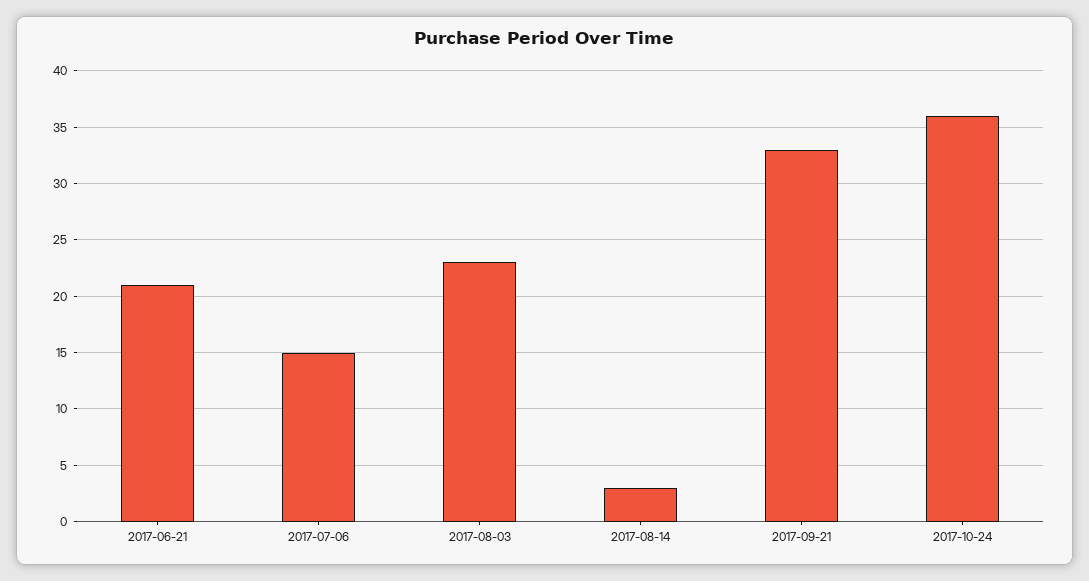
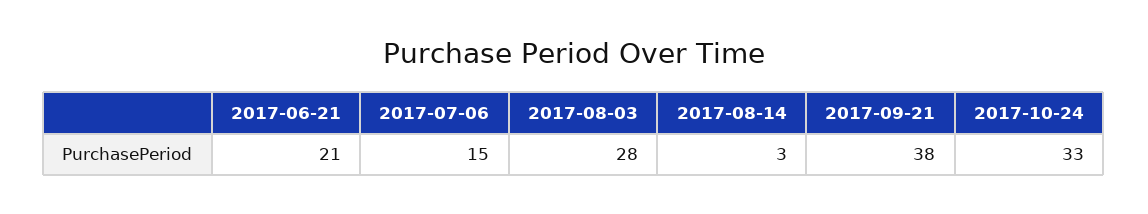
2017-08-03: 23 -> 28
2017-09-21: 33 -> 38
2017-10-24: 36 -> 33

